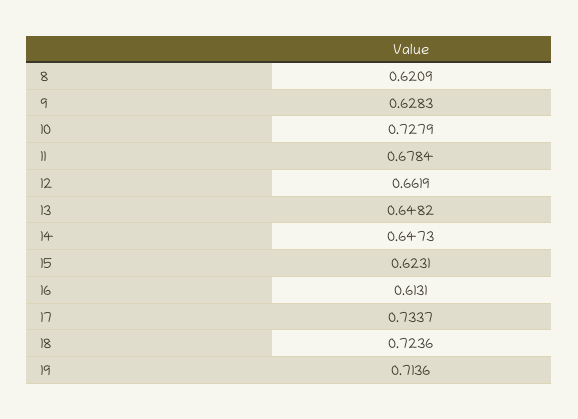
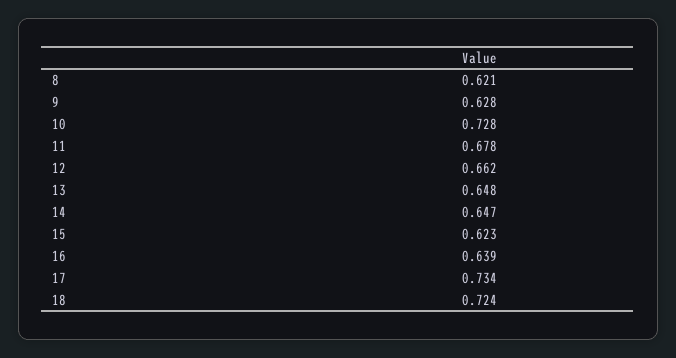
16: 0.6131 -> 0.639
19: 0.7136 -> none

